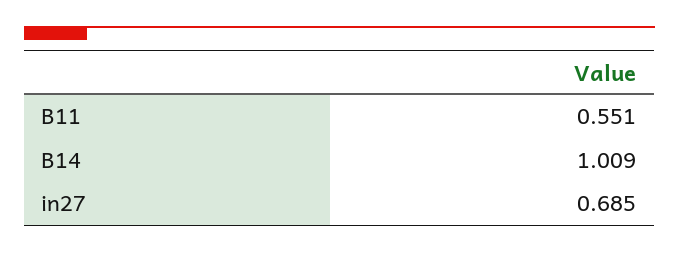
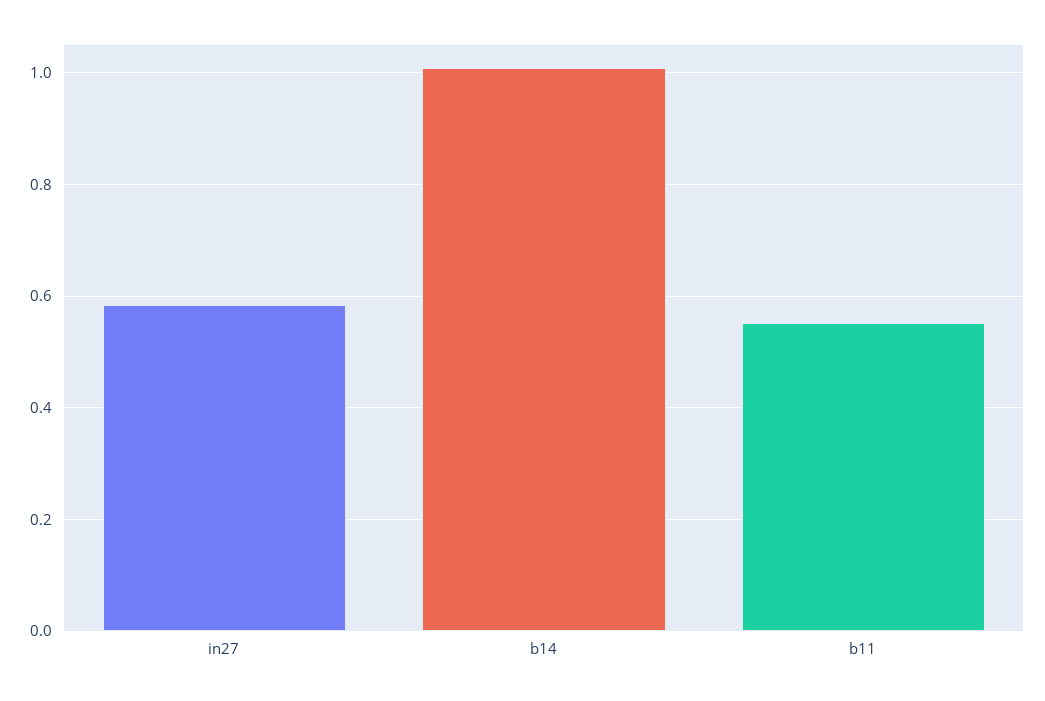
in27: 0.685 -> 0.58

